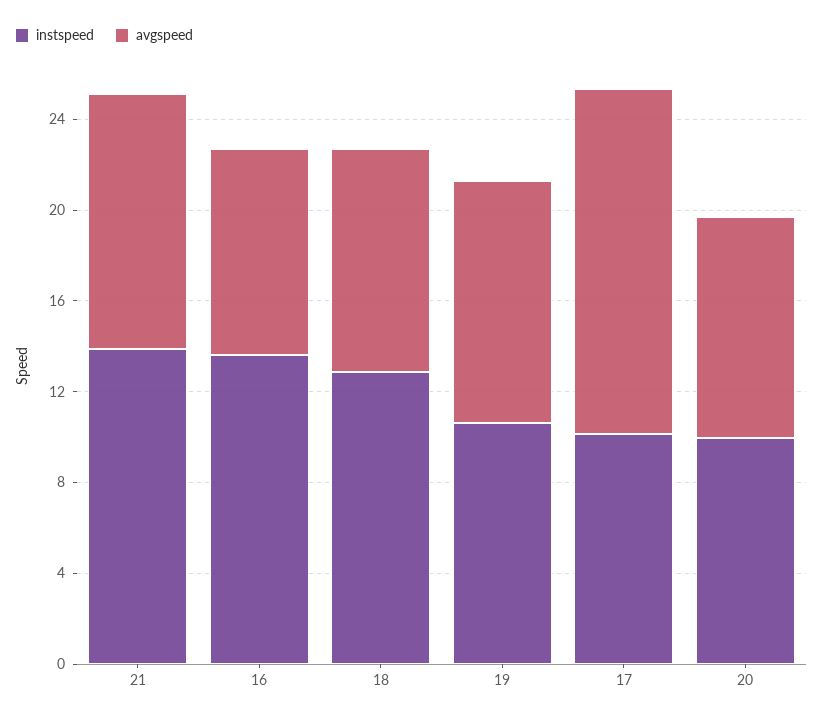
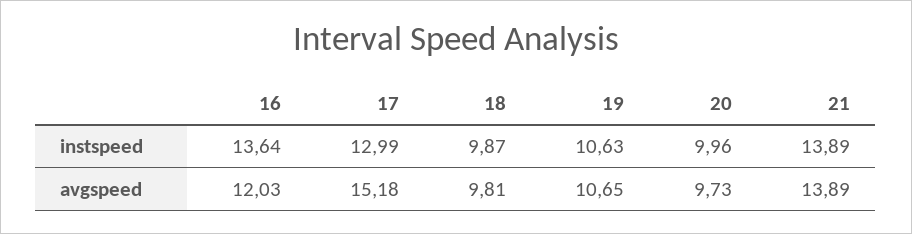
avgspeed, 21: 11 -> 13.89
avgspeed, 16: 9 -> 12.03
instspeed, 18: 13 -> 9.87
instspeed, 17: 10 -> 12.99

